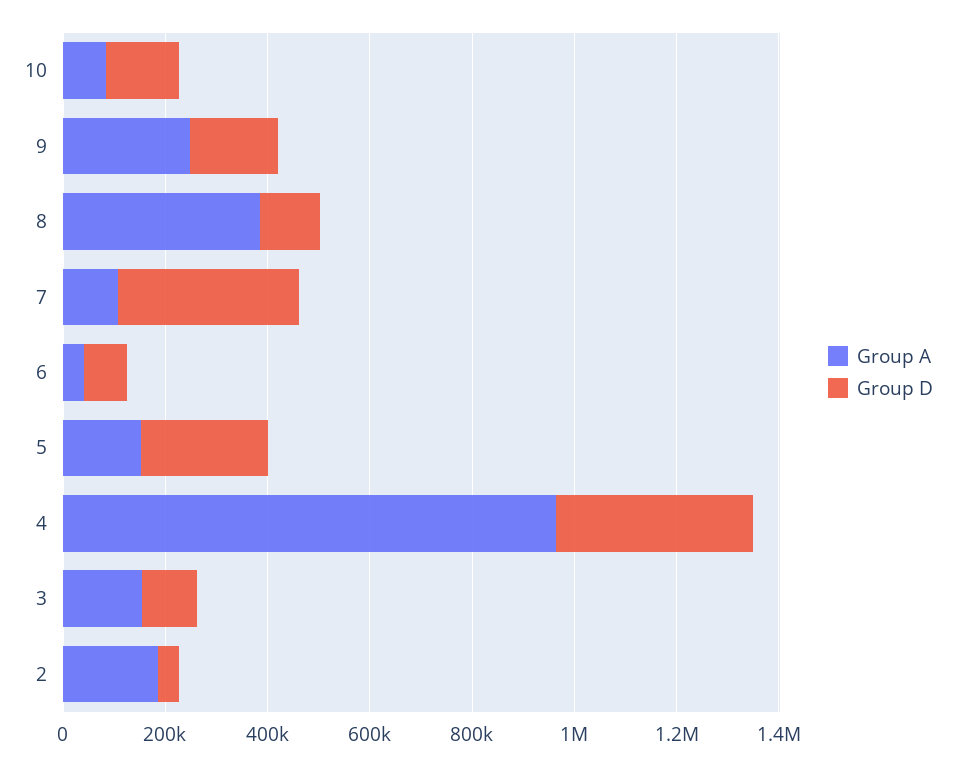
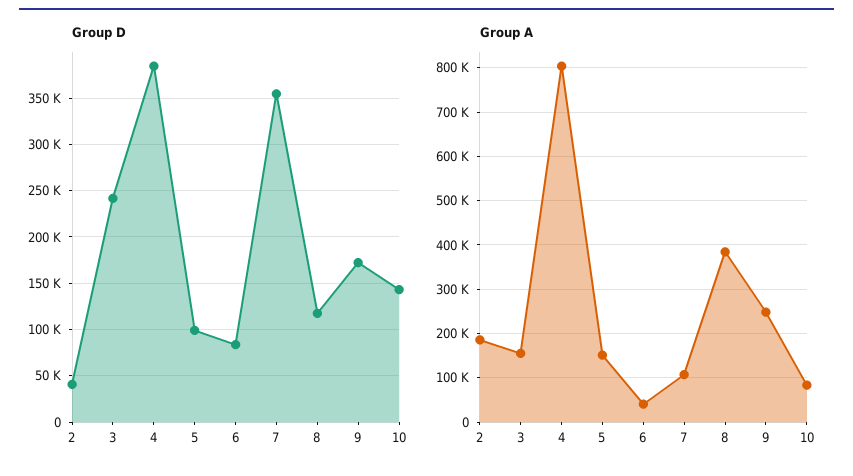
Group D, 5: 250000 -> 100000
Group A, 4: 950000 -> 800000
Group D, 3: 100000 -> 240000

